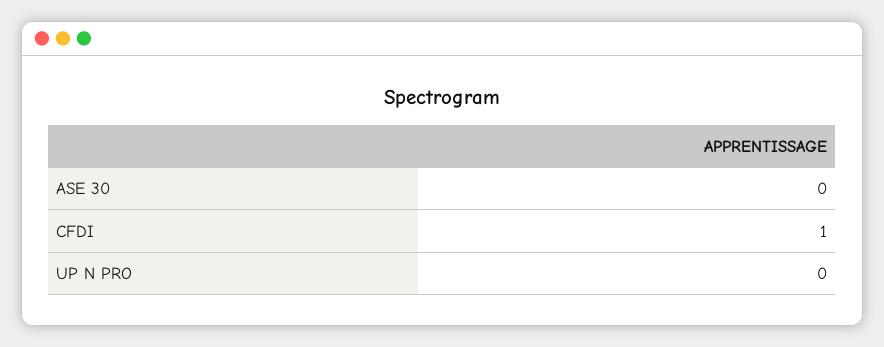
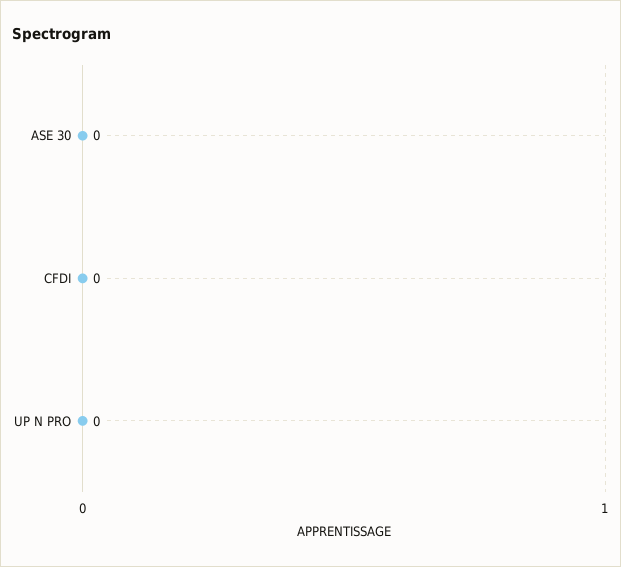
CFDI: 1 -> 0

